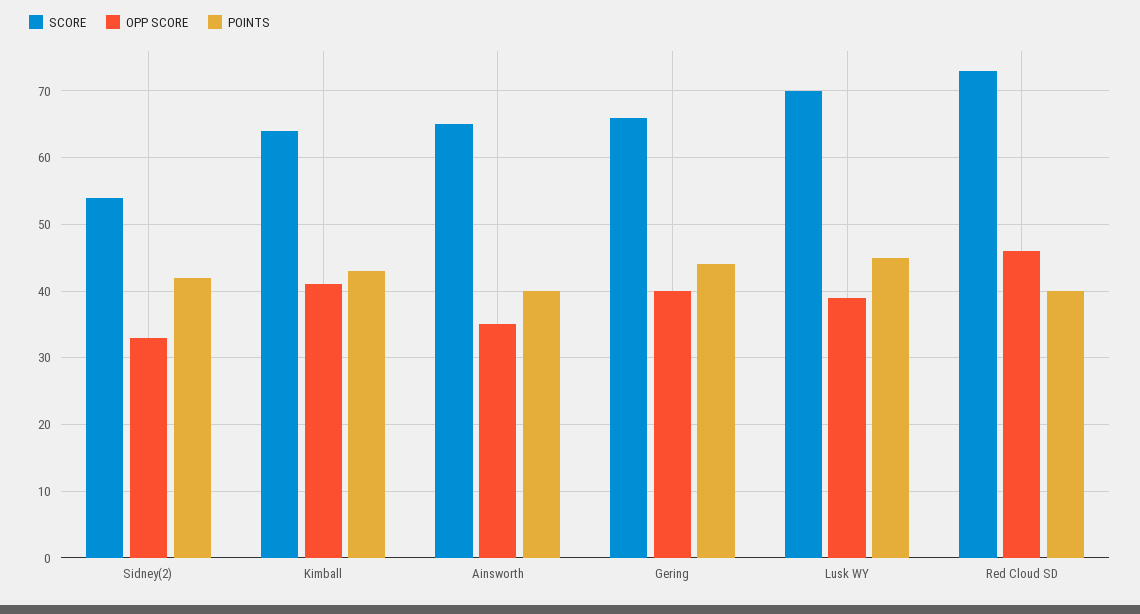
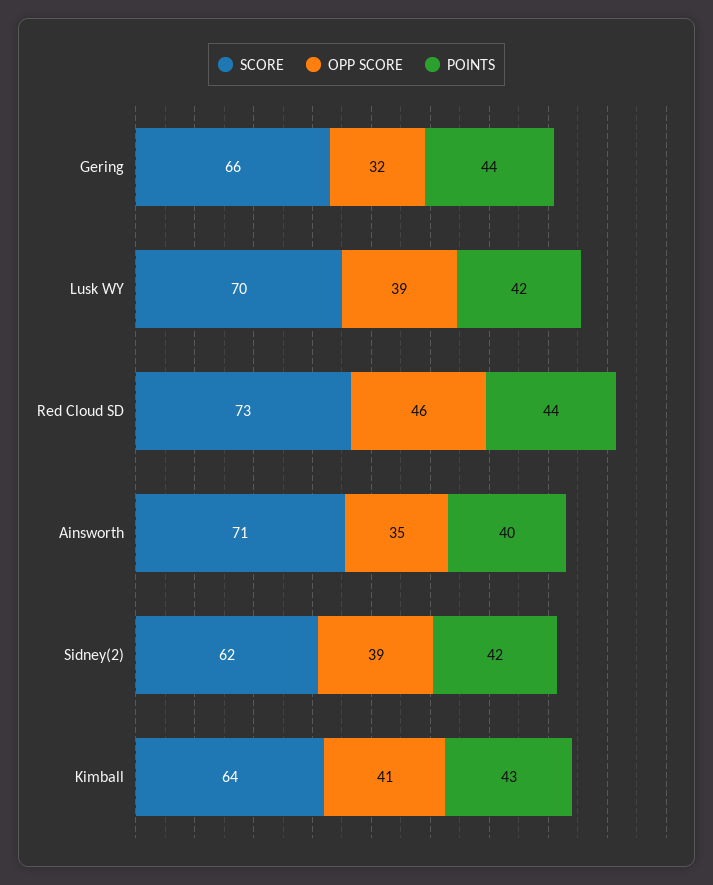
SCORE, Sidney(2): 54 -> 62
OPP SCORE, Sidney(2): 33 -> 39
SCORE, Ainsworth: 65 -> 71
OPP SCORE, Gering: 40 -> 32
POINTS, Lusk WY: 45 -> 42
POINTS, Red Cloud SD: 40 -> 44

